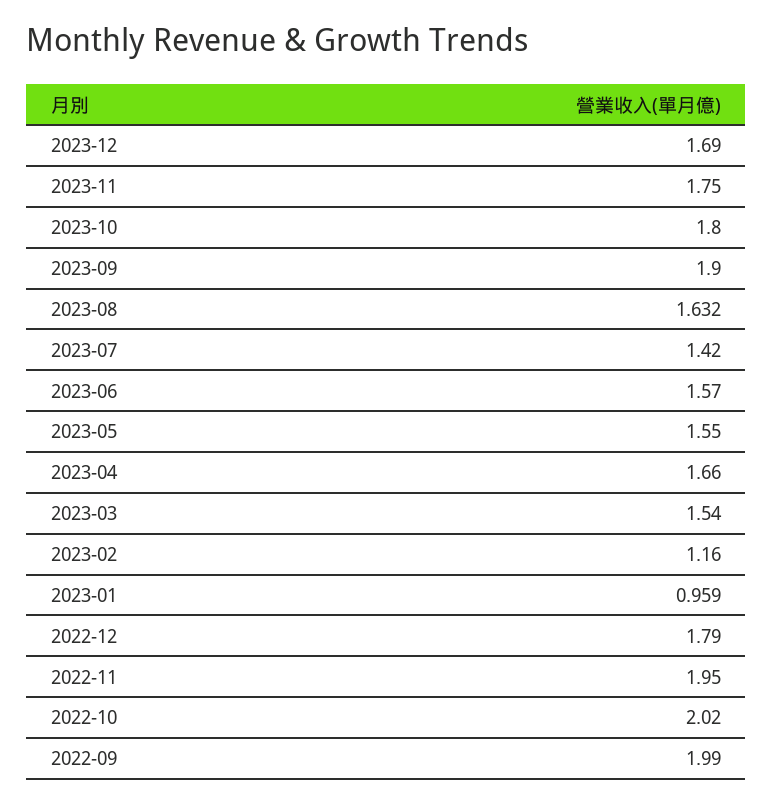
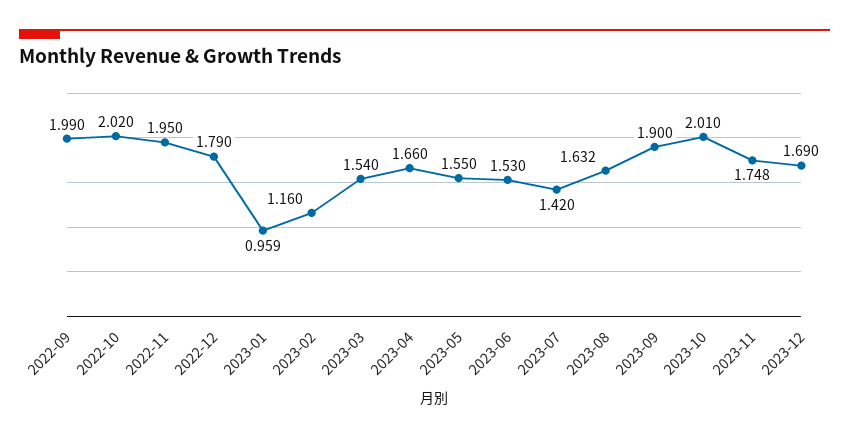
2023-11: 1.75 -> 1.748
2023-10: 1.8 -> 2.01
2023-06: 1.57 -> 1.53

